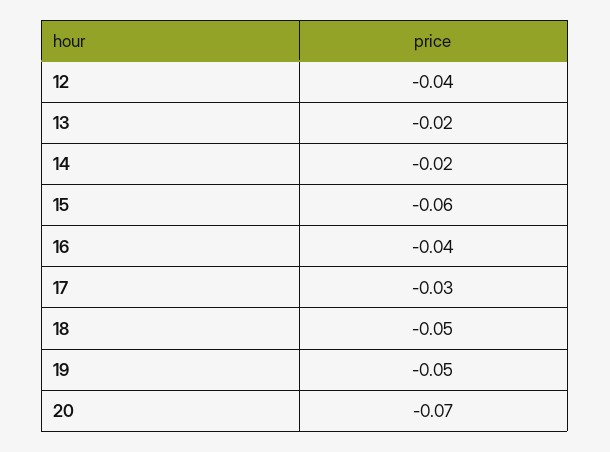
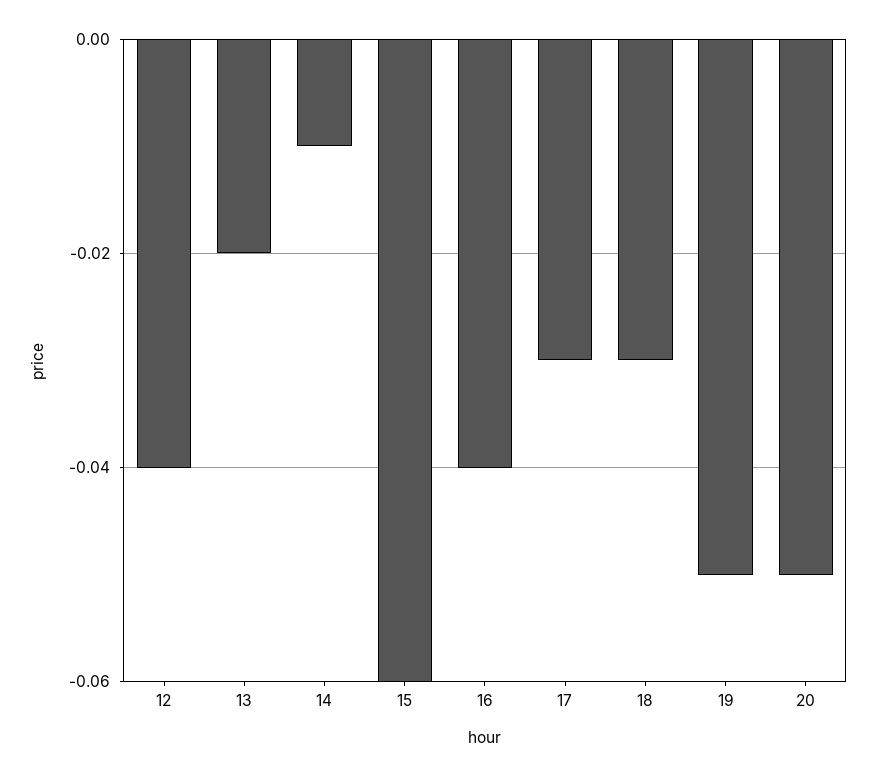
14: -0.02 -> -0.01
18: -0.05 -> -0.03
20: -0.07 -> -0.05

